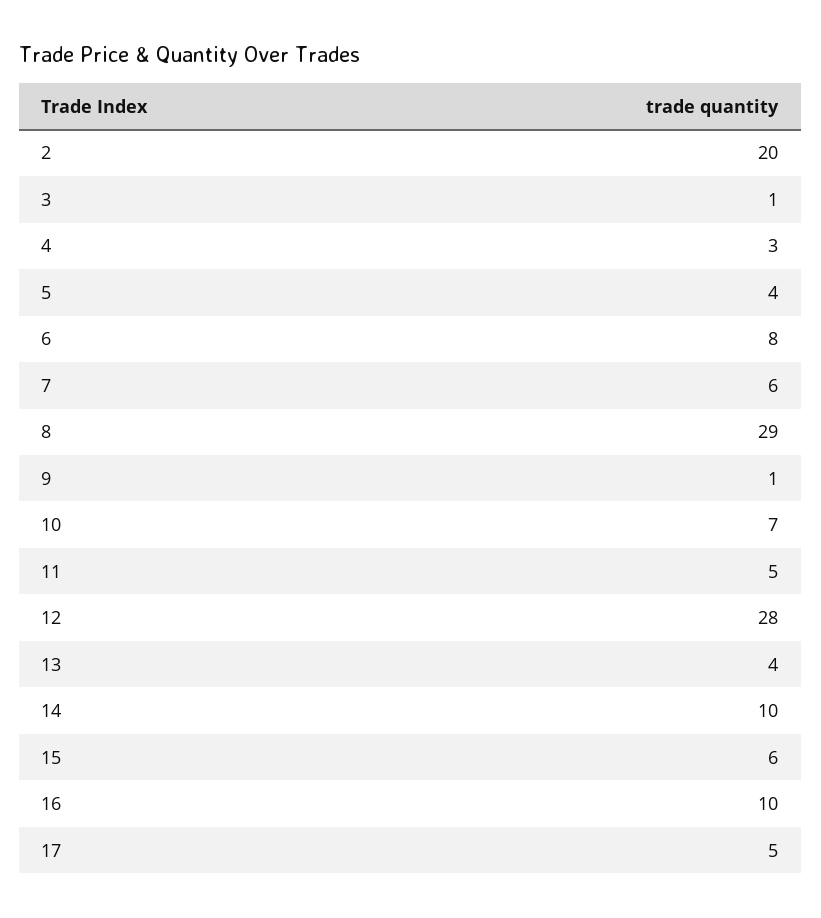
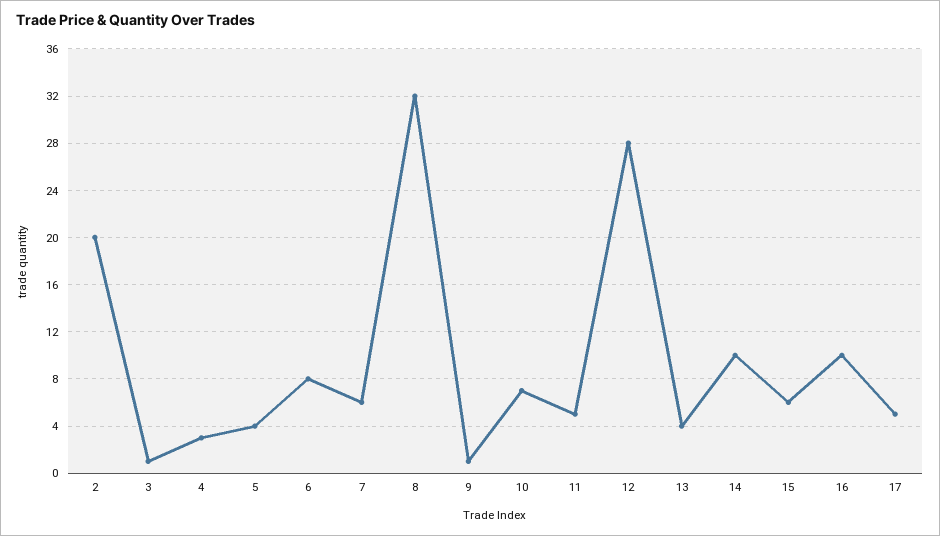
8: 29 -> 32

